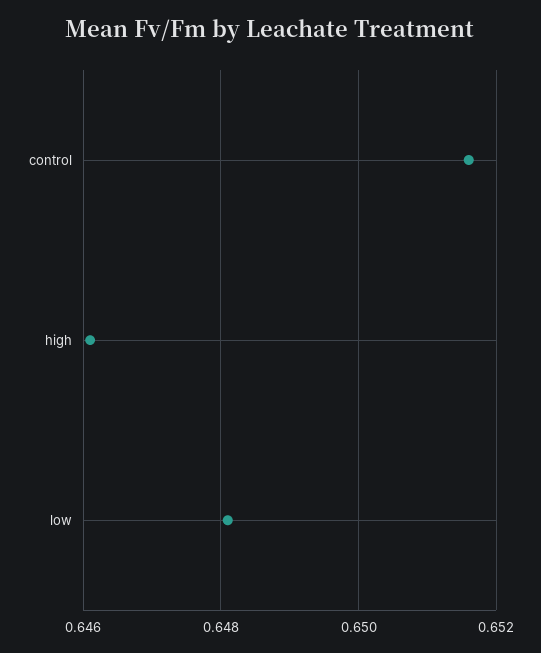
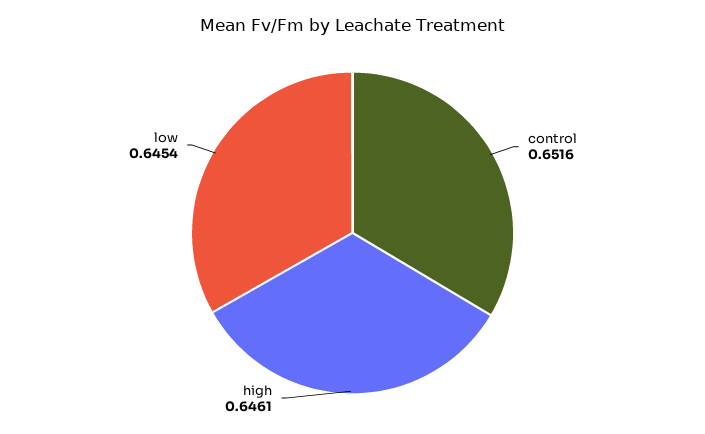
low: 0.648 -> 0.6454

